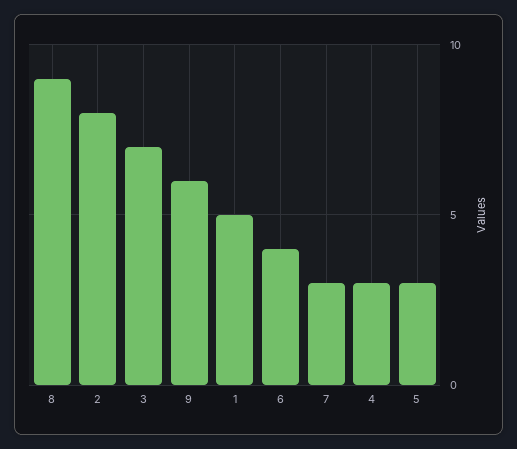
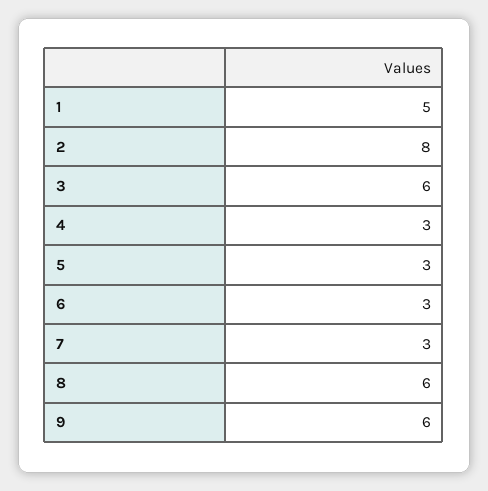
8: 9 -> 6
3: 7 -> 6
6: 4 -> 3

